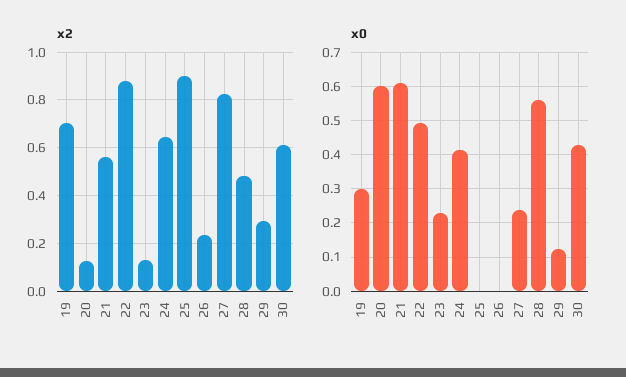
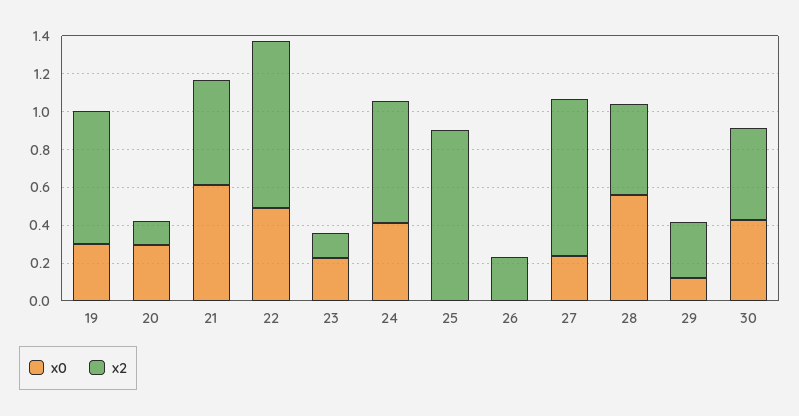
x2, 30: 0.6 -> 0.5
x0, 20: 0.6 -> 0.3

